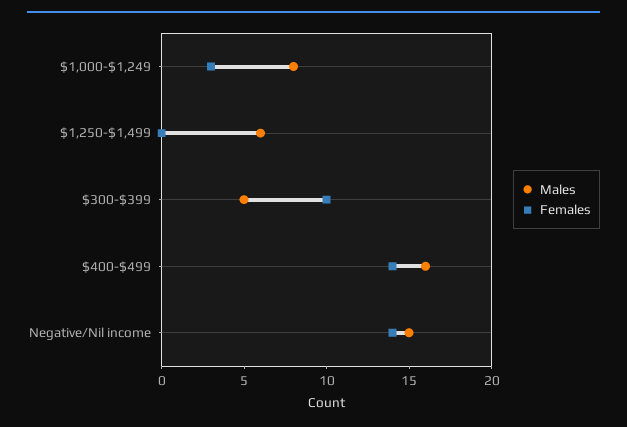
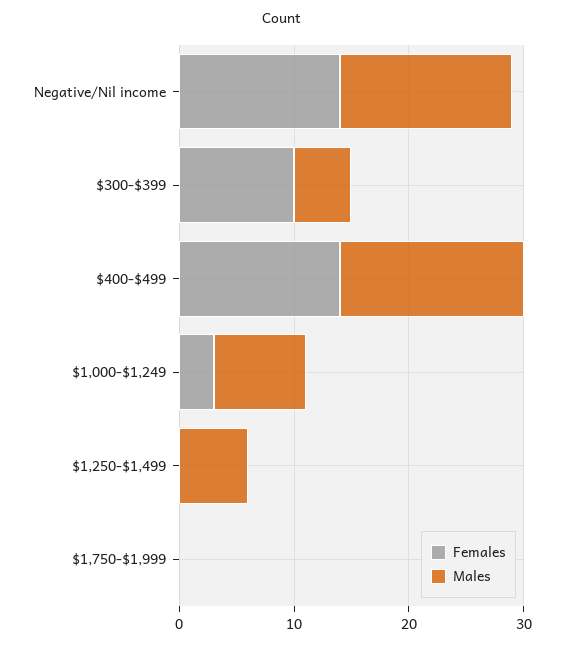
Females, $1,750-$1,999: none -> 0
Males, $1,750-$1,999: none -> 0

